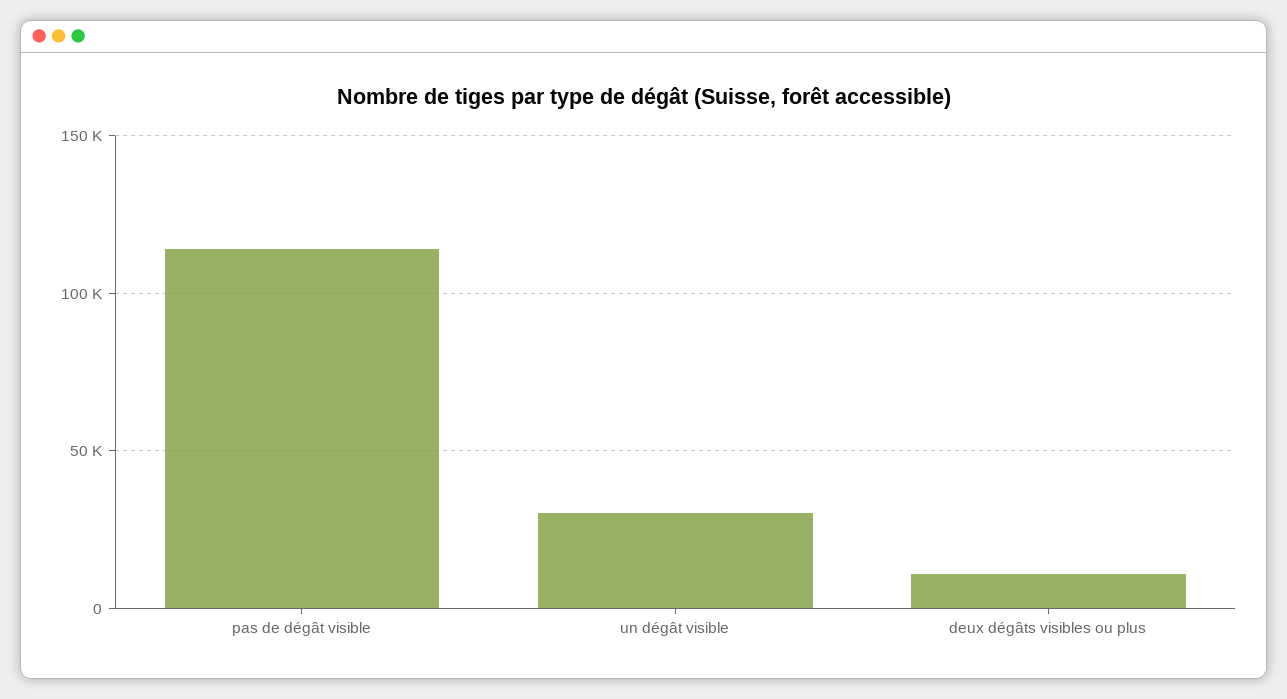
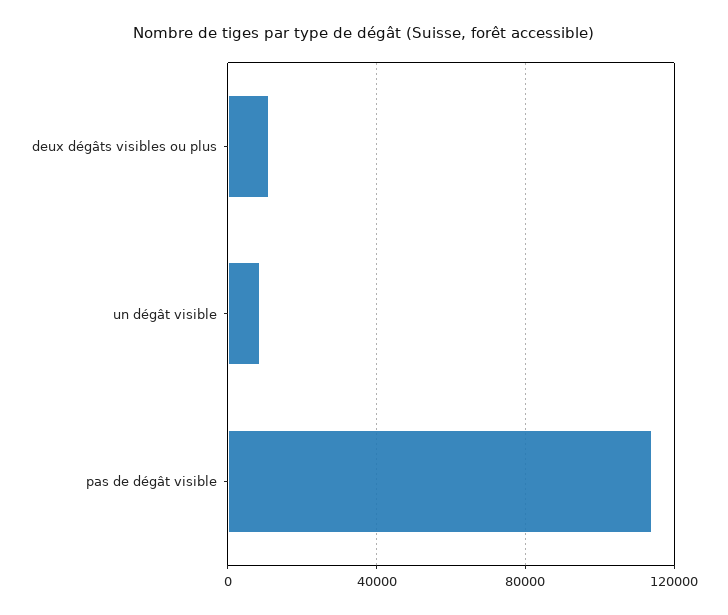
un dégât visible: 30000 -> 10000

